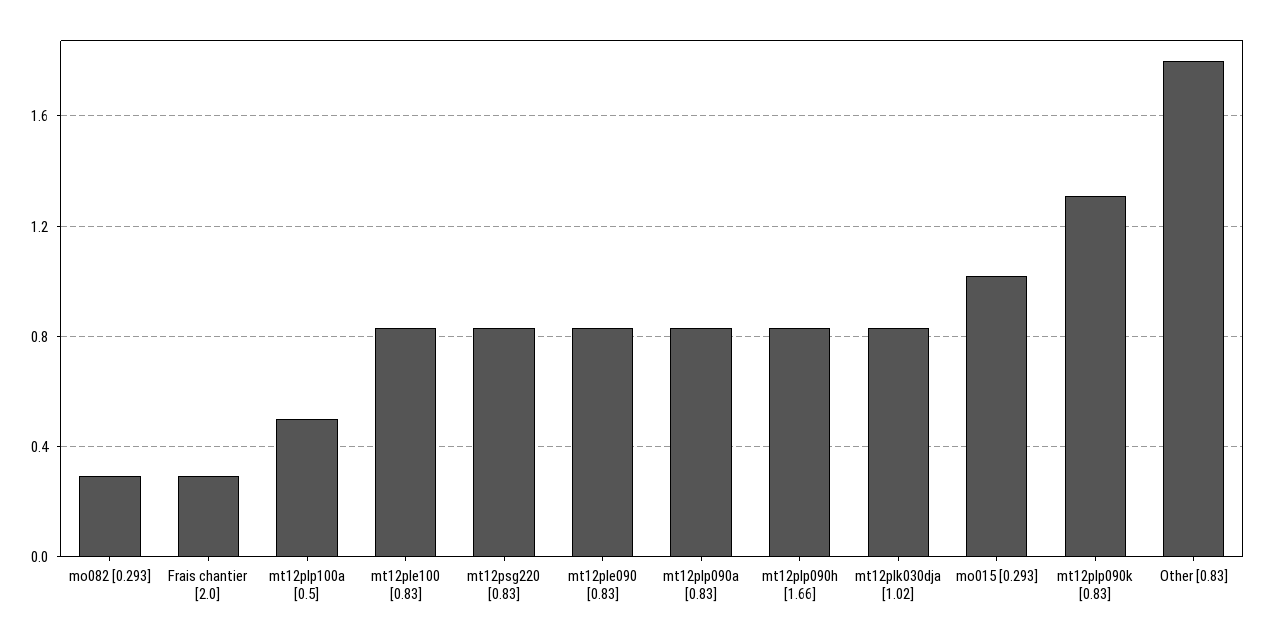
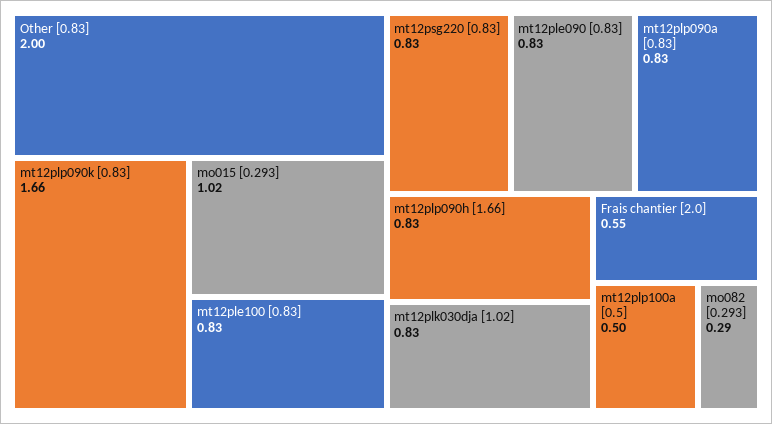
Frais chantier [2.0]: 0.3 -> 0.55
mt12plp090k [0.83]: 1.3 -> 1.66
Other [0.83]: 1.8 -> 2

